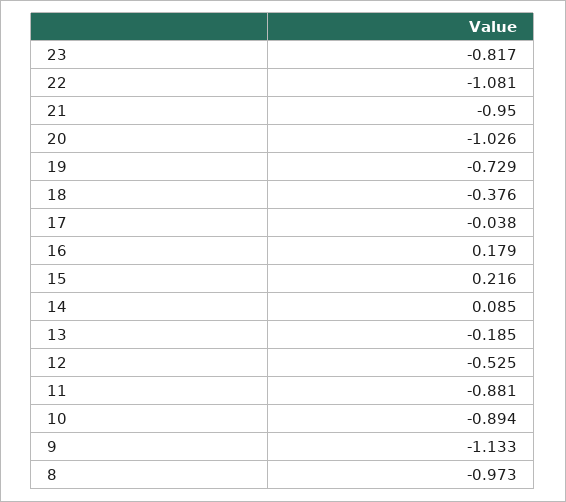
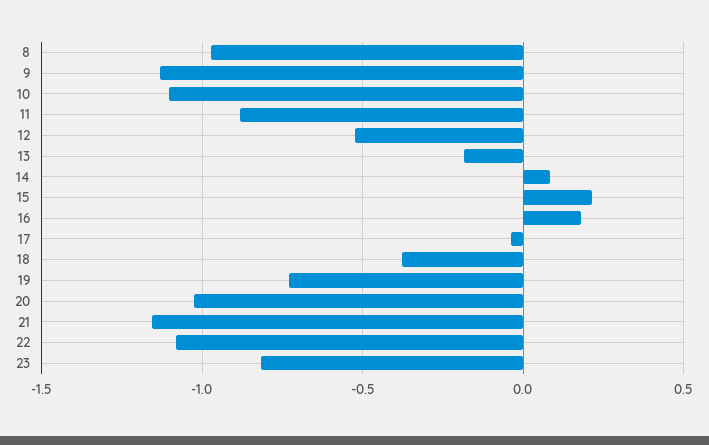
21: -0.95 -> -1.15
10: -0.894 -> -1.1

